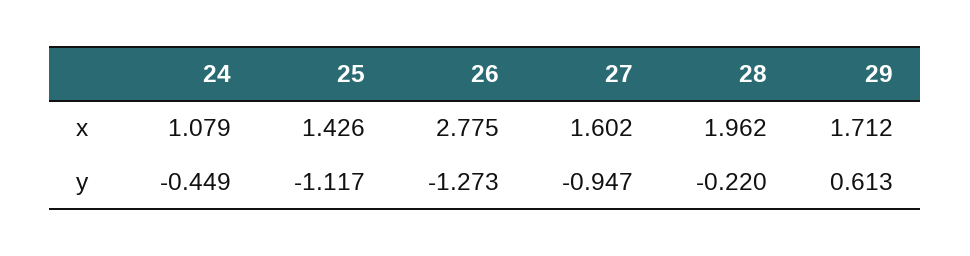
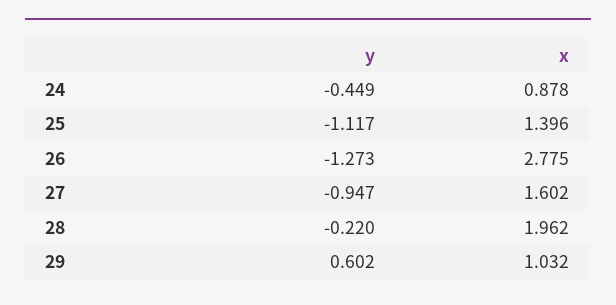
24, x: 1.079 -> 0.878
25, x: 1.426 -> 1.396
29, x: 1.712 -> 1.032
29, y: 0.613 -> 0.602

